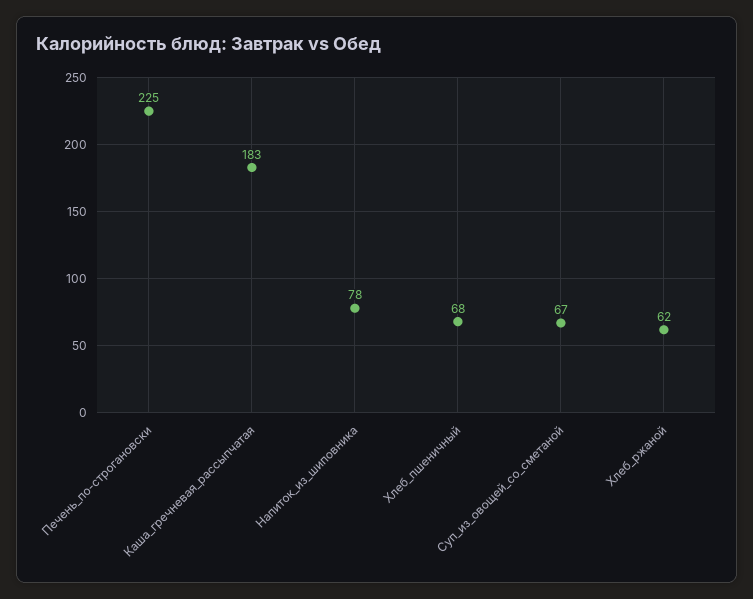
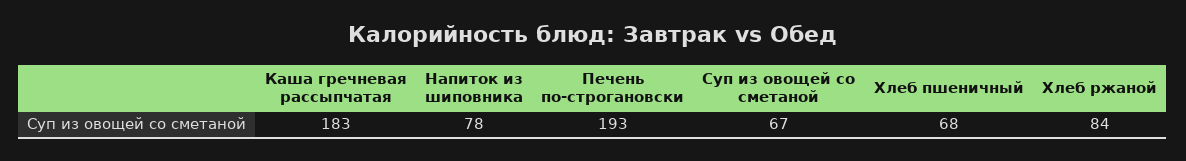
Печень_по-строгановски: 225 -> 193
Хлеб_ржаной: 62 -> 84

